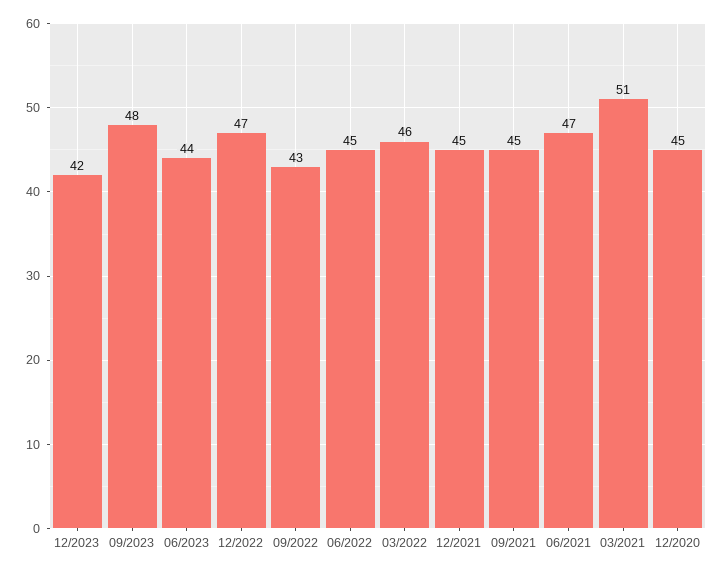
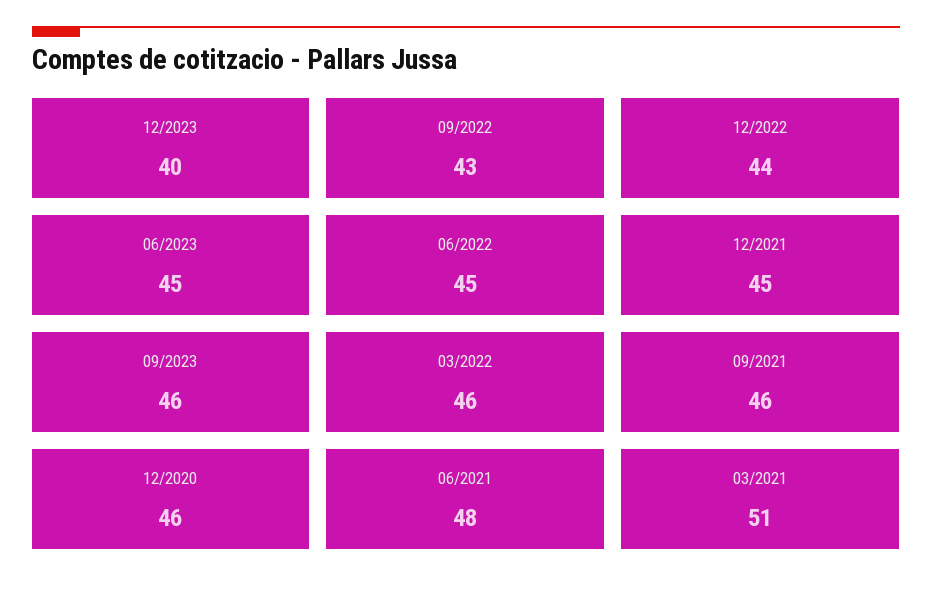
12/2023: 42 -> 40
09/2023: 48 -> 46
06/2023: 44 -> 45
12/2022: 47 -> 44
09/2021: 45 -> 46
06/2021: 47 -> 48
12/2020: 45 -> 46

